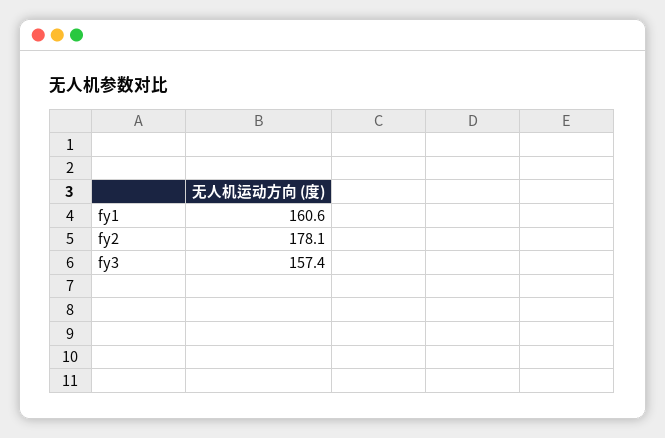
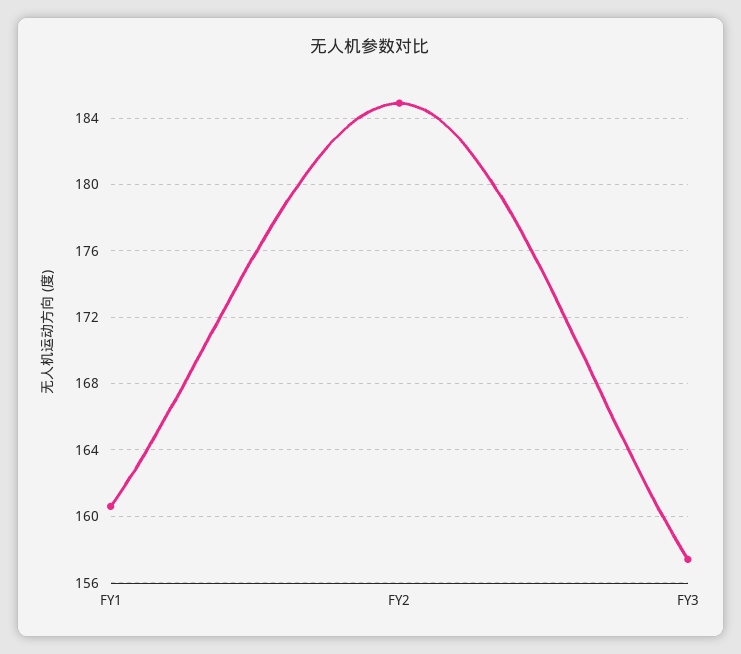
fy2: 178.1 -> 185

